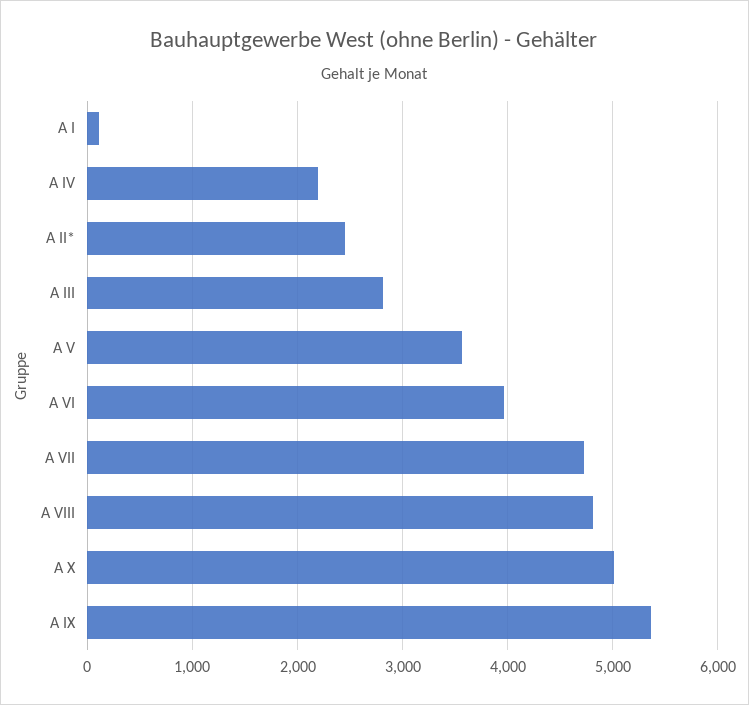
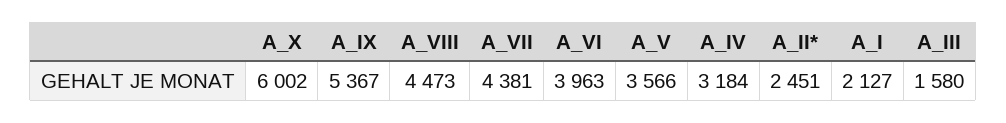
A I: 100 -> 2127
A IV: 2200 -> 3184
A III: 2800 -> 1580
A VII: 4700 -> 4381
A VIII: 4800 -> 4473
A X: 5000 -> 6002

